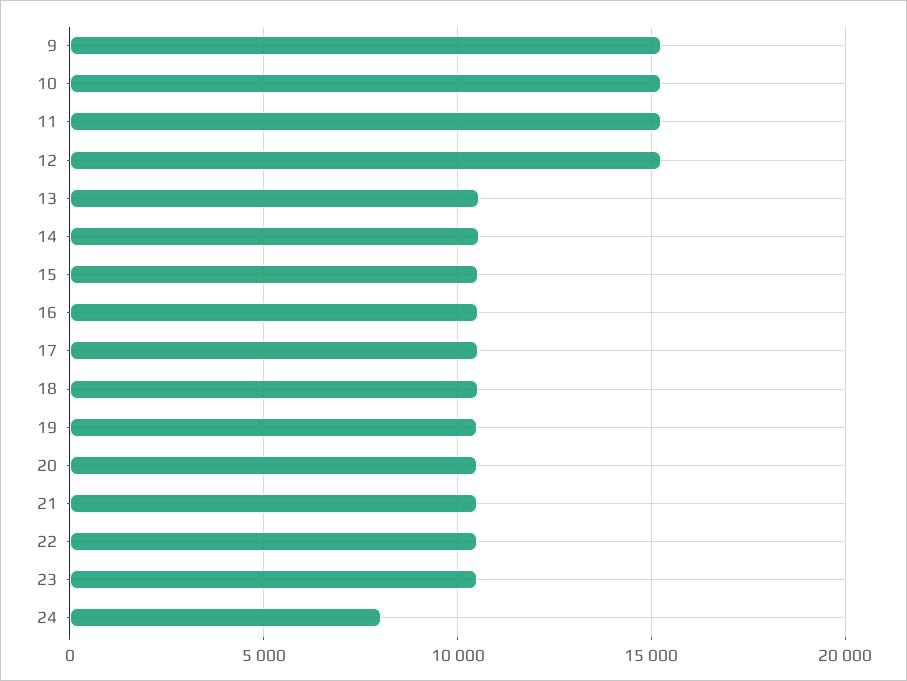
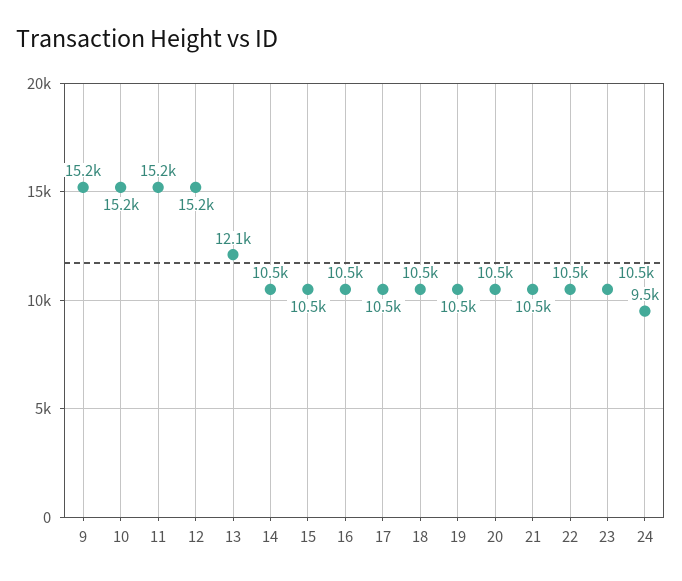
13: 10500 -> 12100
24: 8000 -> 9500

